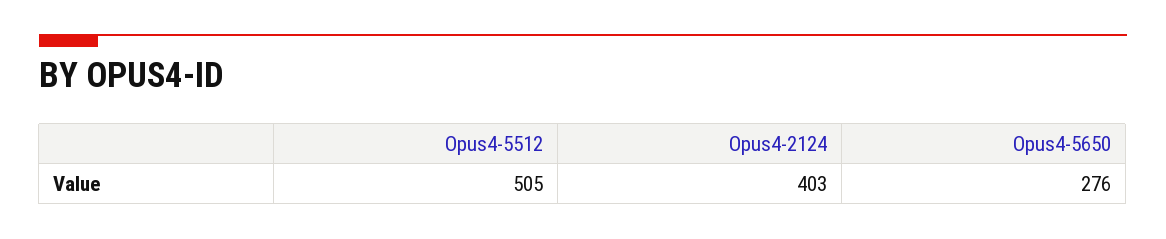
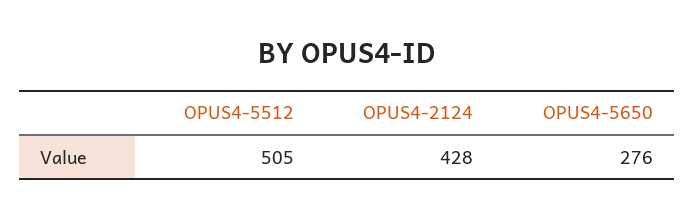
Opus4-2124: 403 -> 428

